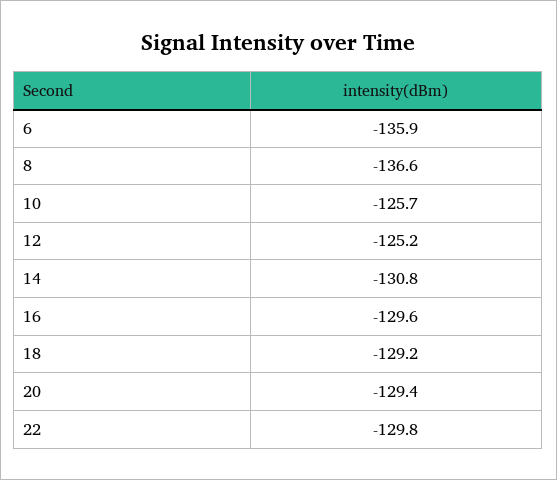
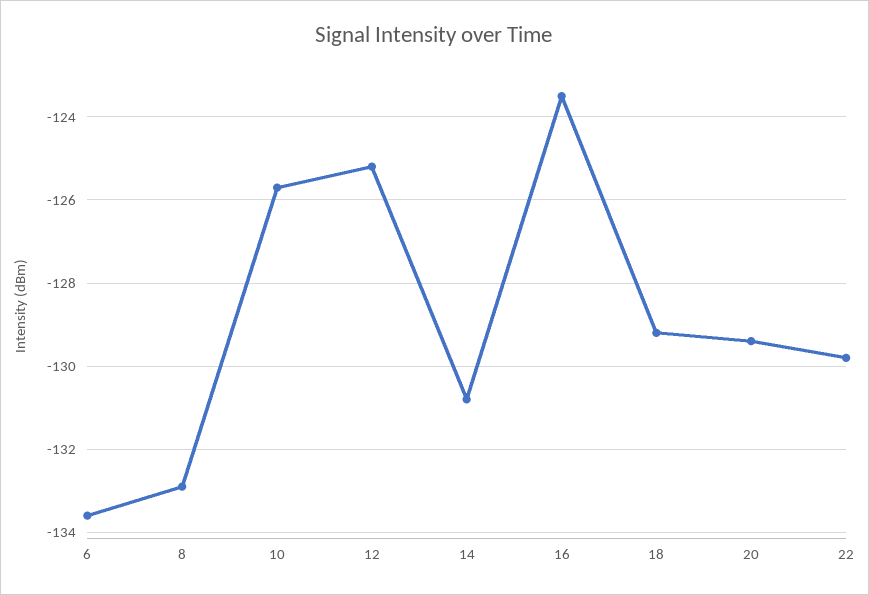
6: -135.9 -> -133.5
8: -136.6 -> -133
16: -129.6 -> -123.5

